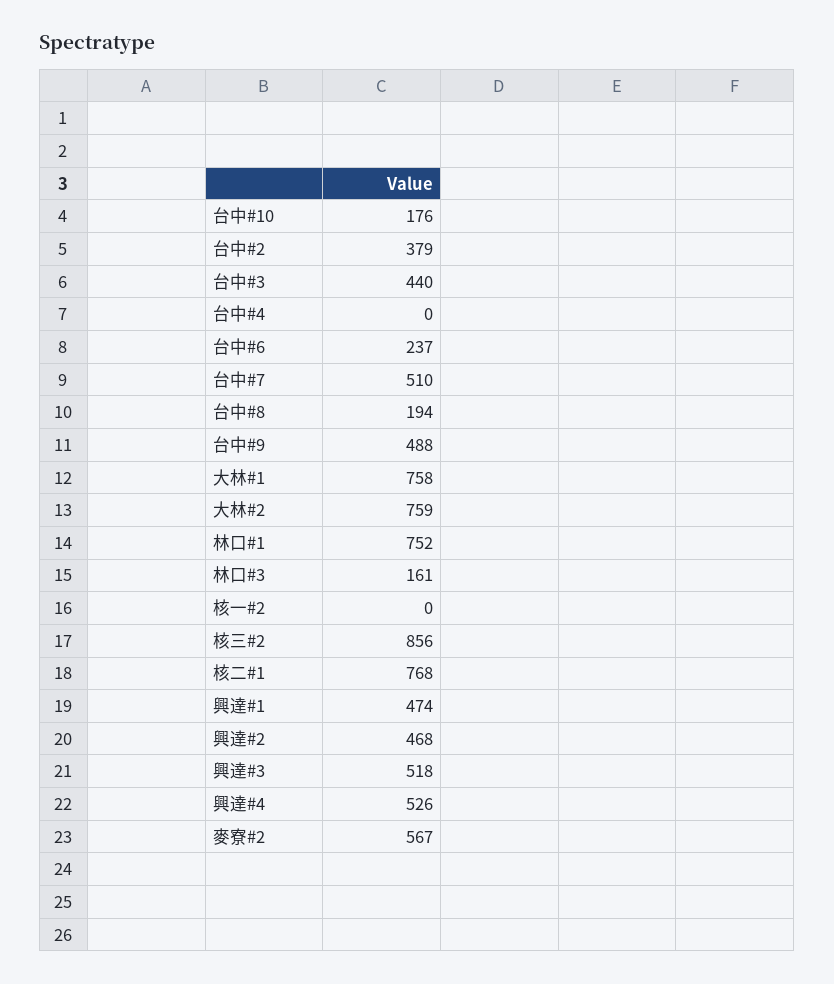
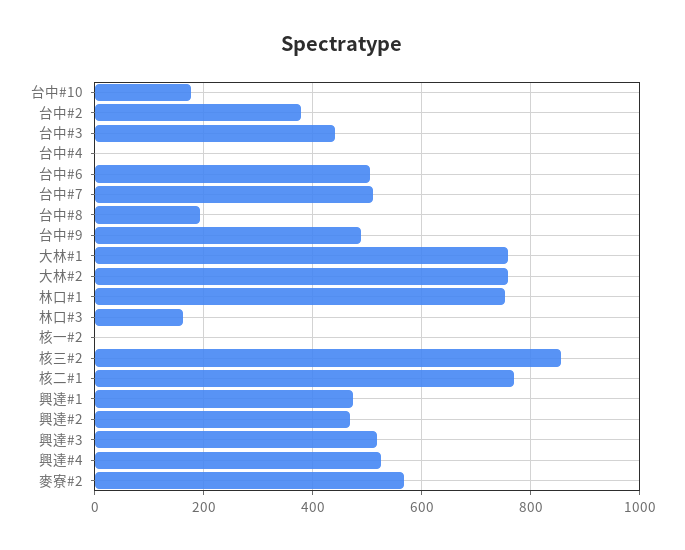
台中#6: 237 -> 500

